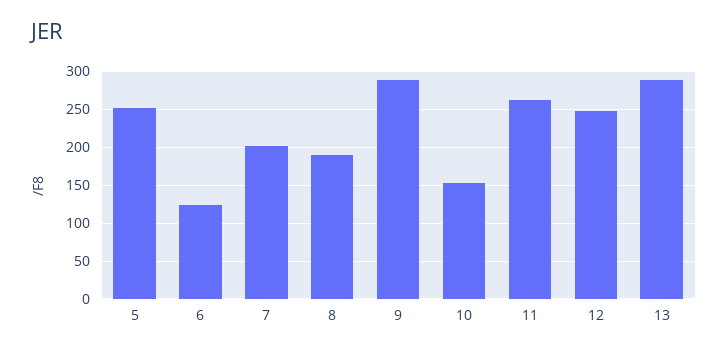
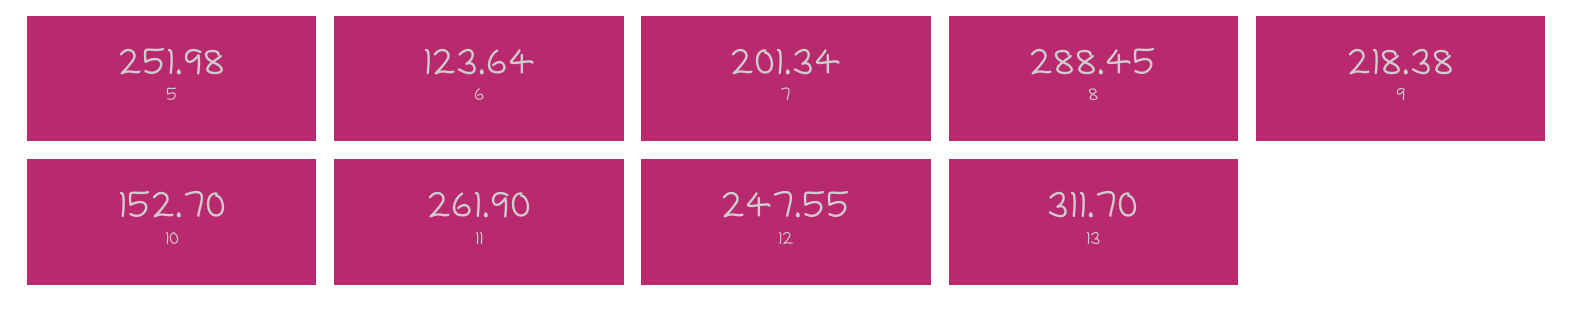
8: 190 -> 288.45
9: 290 -> 218.38
13: 290 -> 311.7

